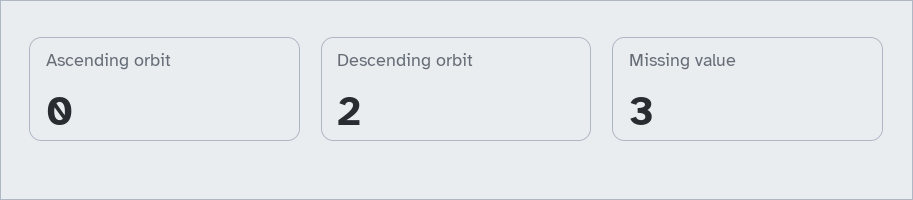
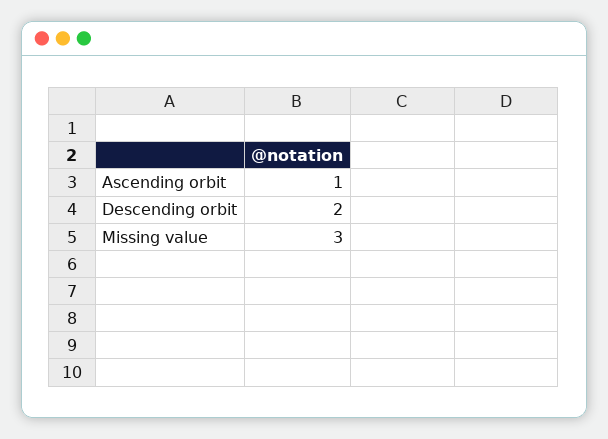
Ascending orbit: 0 -> 1

